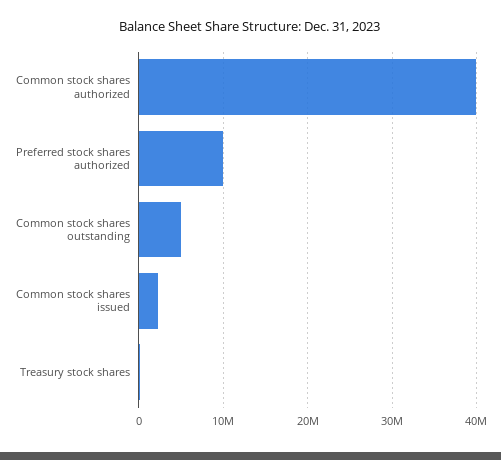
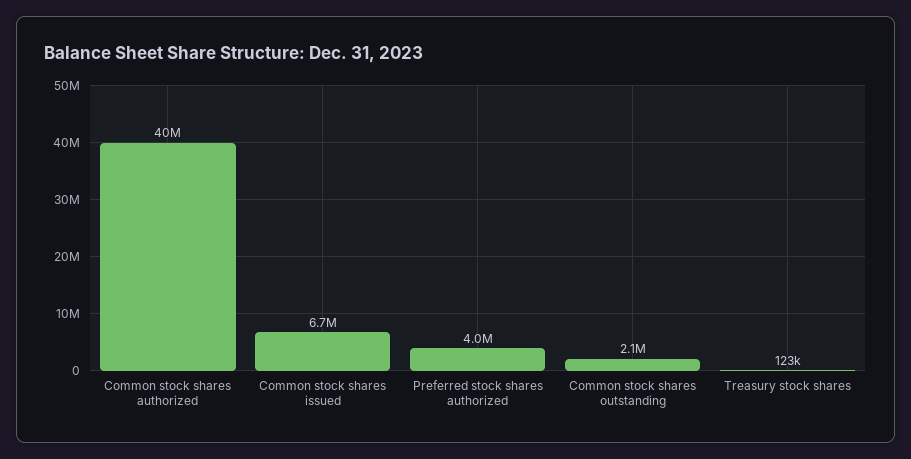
Preferred stock shares authorized: 10000000 -> 4000000
Common stock shares outstanding: 5000000 -> 2100000
Common stock shares issued: 2000000 -> 6700000

